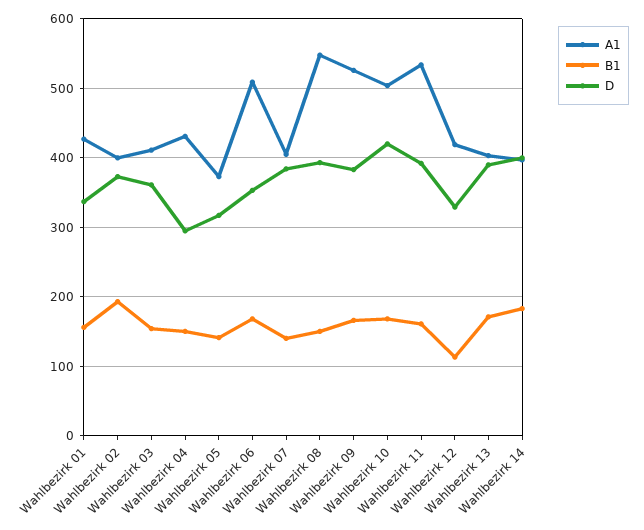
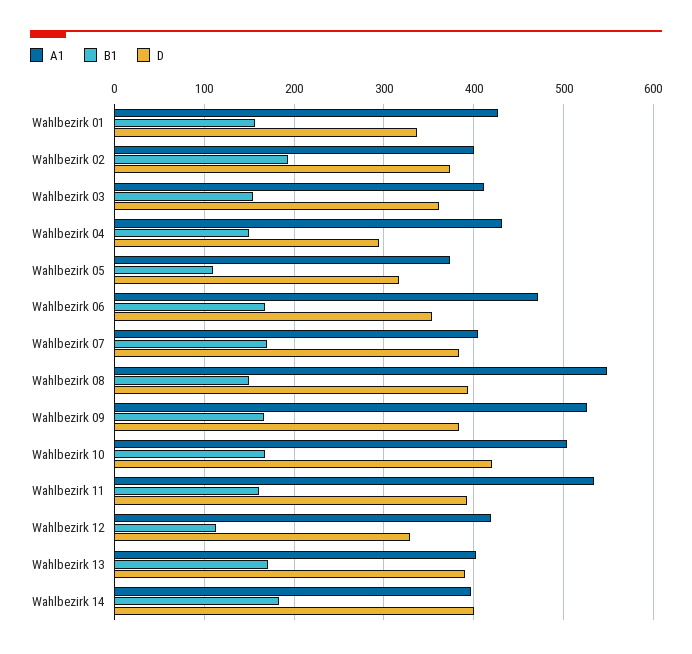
B1, Wahlbezirk 05: 140 -> 110
A1, Wahlbezirk 06: 510 -> 470
B1, Wahlbezirk 07: 140 -> 170

